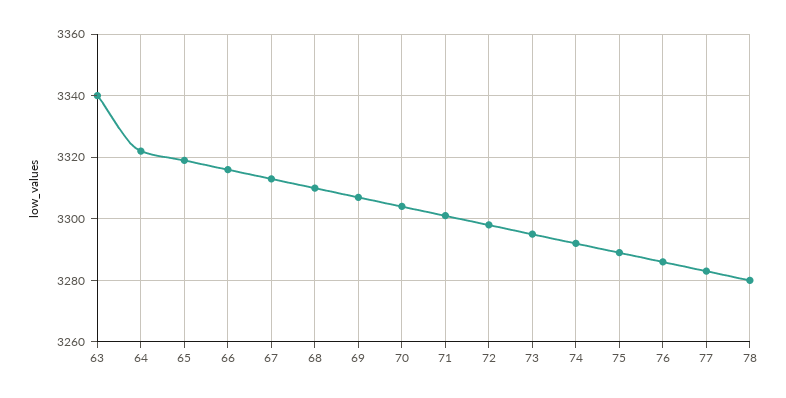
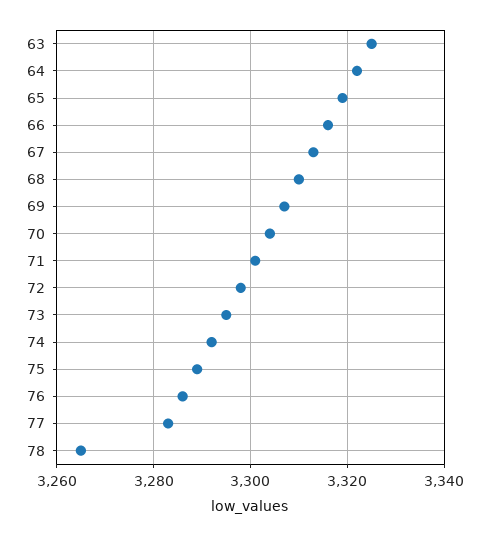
63: 3340 -> 3325
78: 3280 -> 3265

